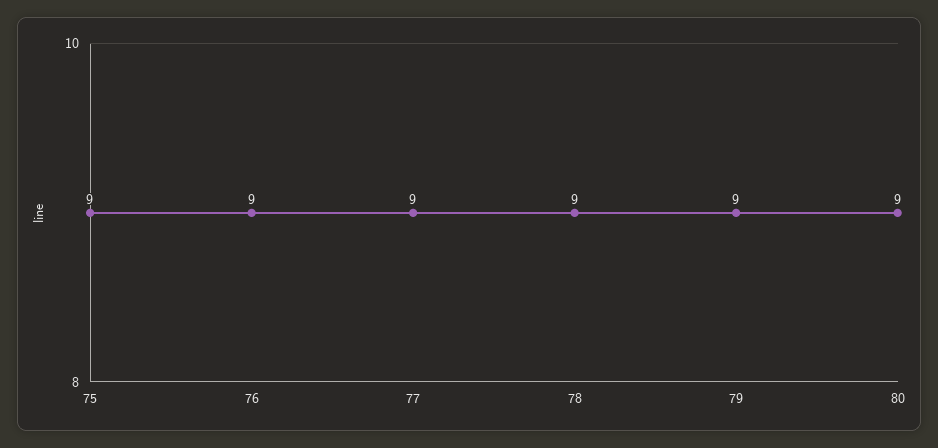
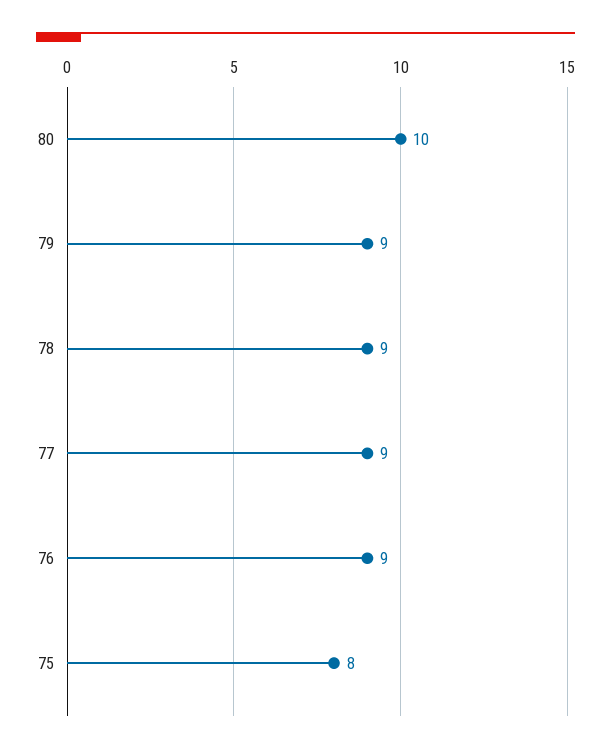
75: 9 -> 8
80: 9 -> 10

